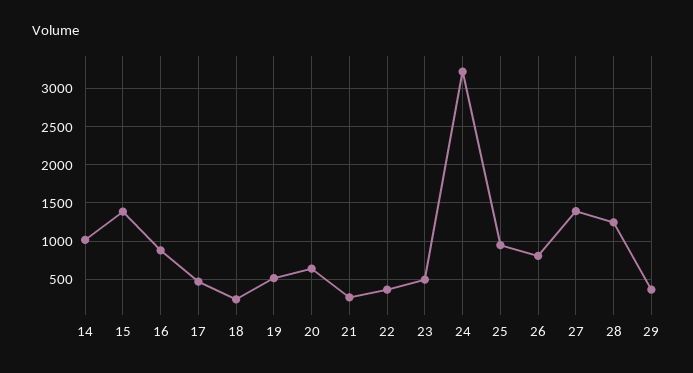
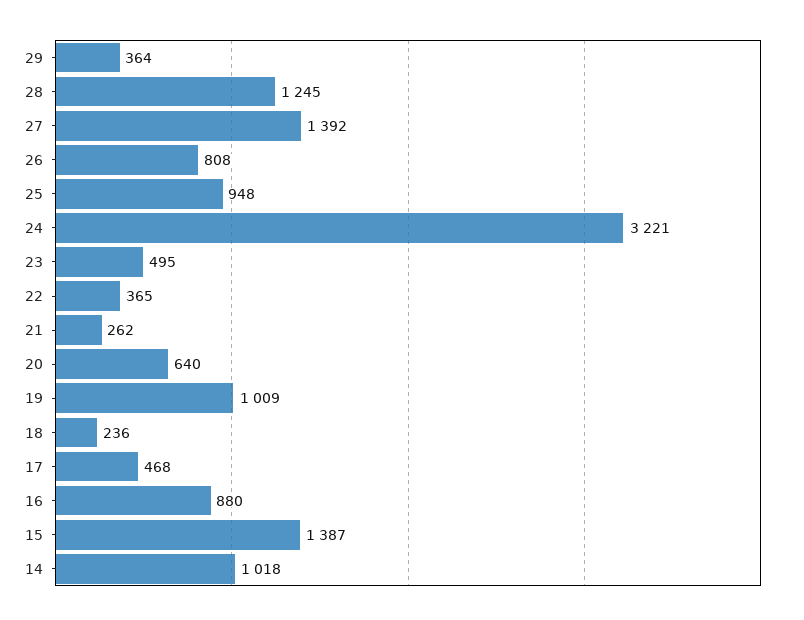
19: 500 -> 1009

